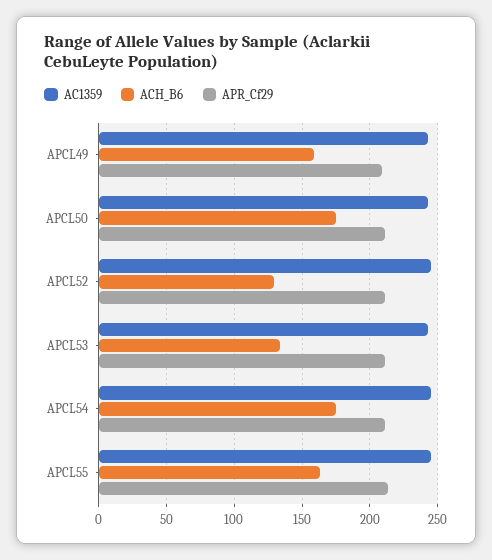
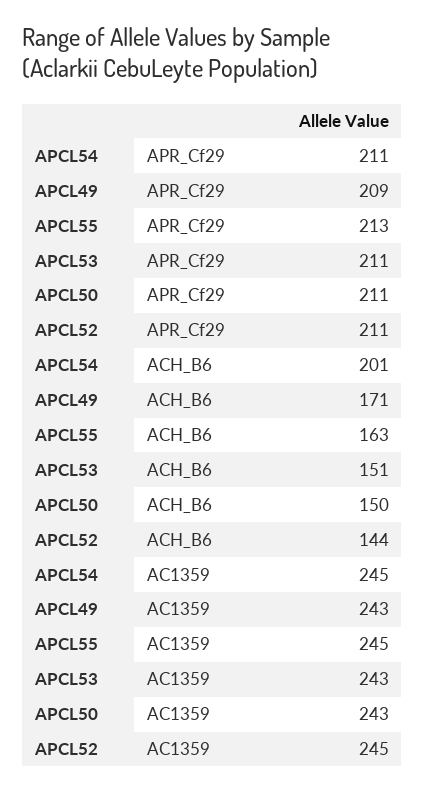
ACH_B6, APCL49: 160 -> 171
ACH_B6, APCL50: 175 -> 150
ACH_B6, APCL52: 130 -> 144
ACH_B6, APCL53: 135 -> 151
ACH_B6, APCL54: 175 -> 201

